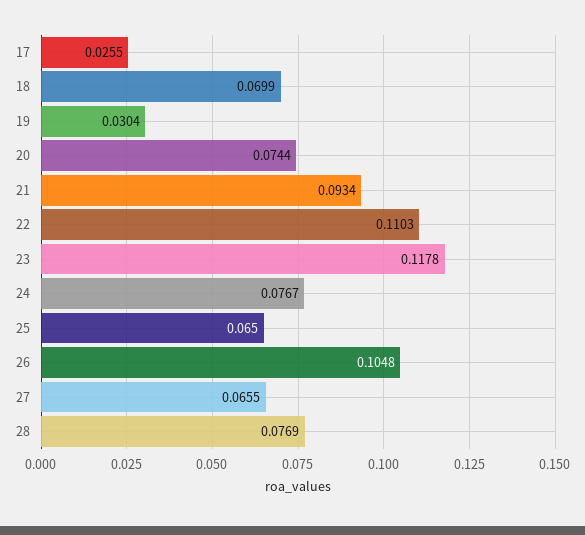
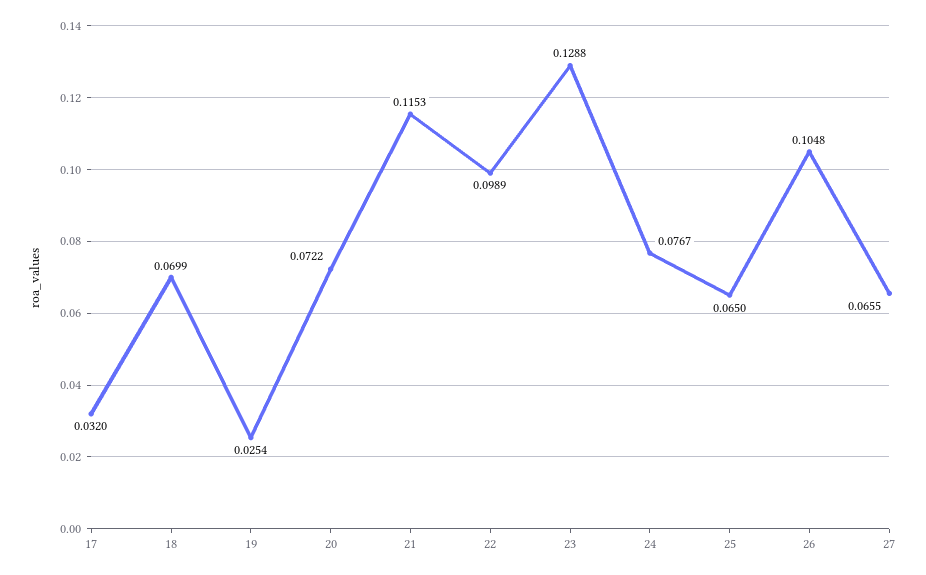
17: 0.0255 -> 0.032
19: 0.0304 -> 0.0254
20: 0.0744 -> 0.0722
21: 0.0934 -> 0.1153
22: 0.1103 -> 0.0989
23: 0.1178 -> 0.1288
28: 0.0769 -> none

